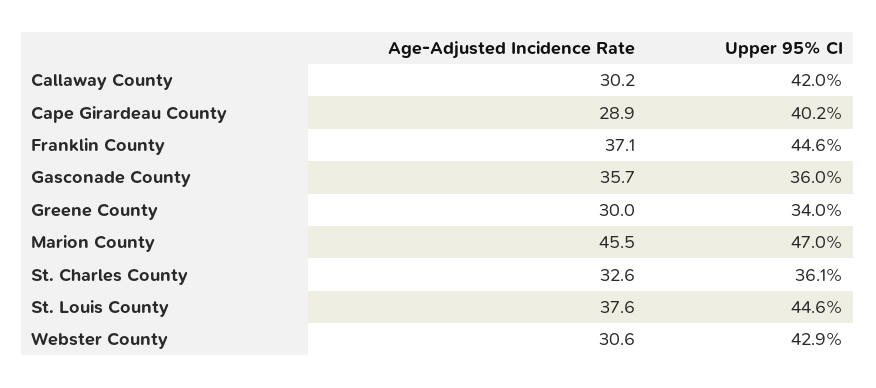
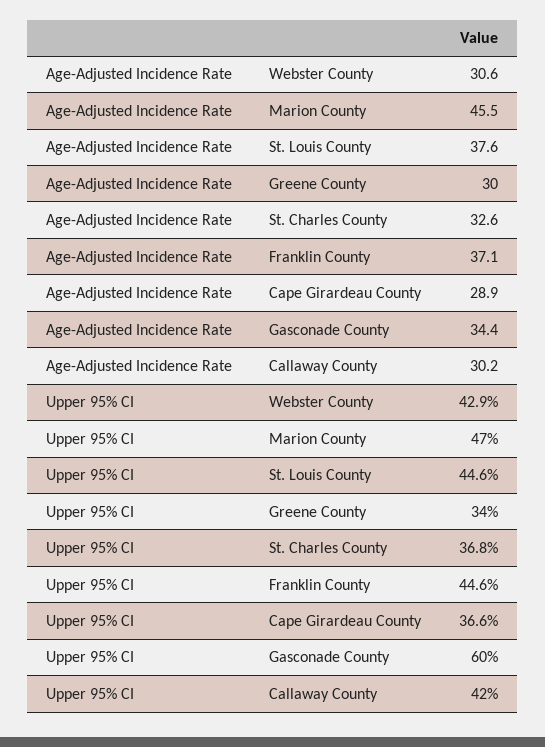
Upper 95% CI, Cape Girardeau County: 40.2 -> 36.6
Age-Adjusted Incidence Rate, Gasconade County: 35.7 -> 34.4
Upper 95% CI, Gasconade County: 36 -> 60
Upper 95% CI, St. Charles County: 36.1 -> 36.8

